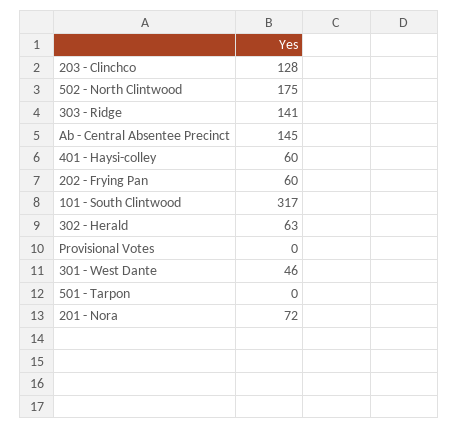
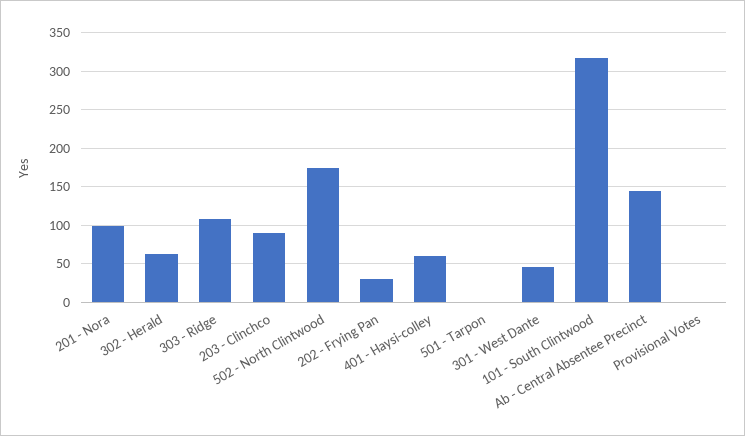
203 - Clinchco: 128 -> 90
303 - Ridge: 141 -> 110
202 - Frying Pan: 60 -> 30
201 - Nora: 72 -> 100

